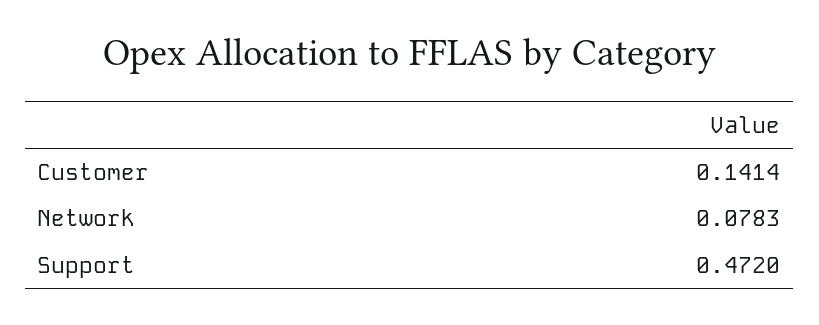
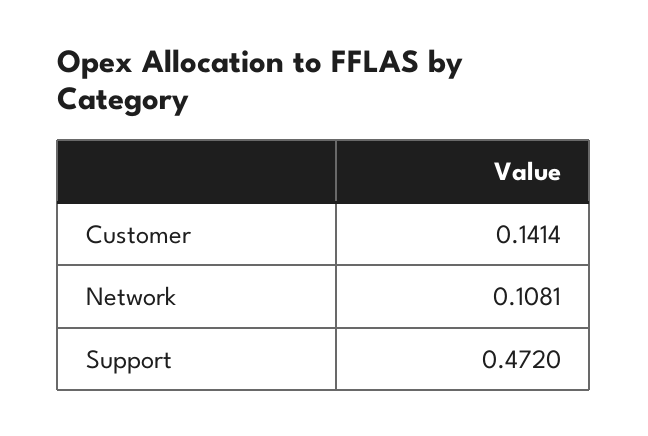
Network: 0.0783 -> 0.1081

